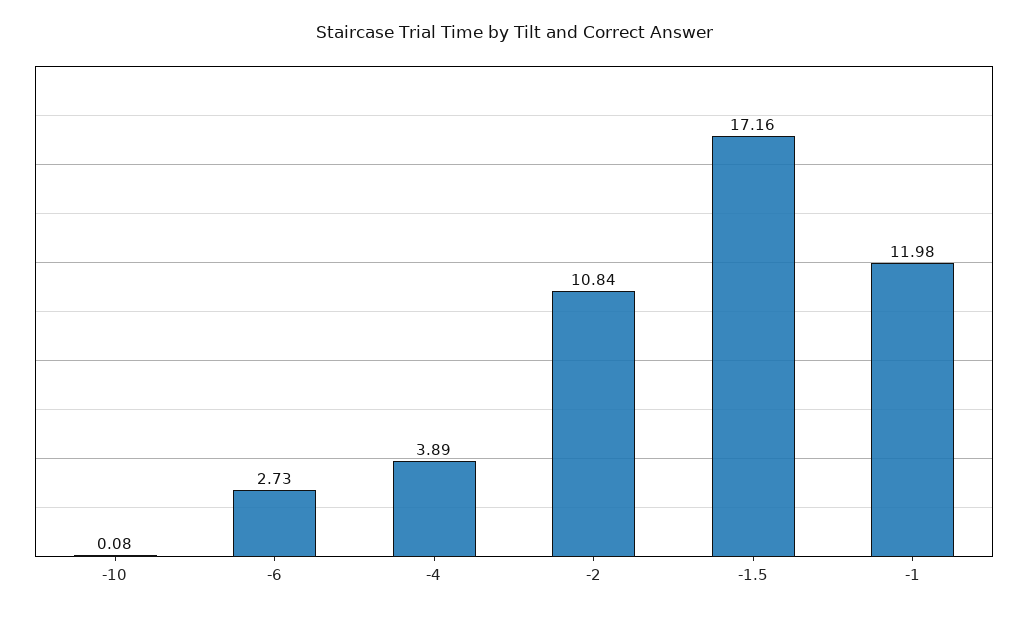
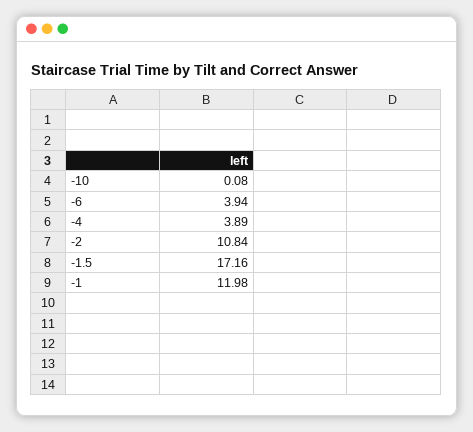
-6: 2.73 -> 3.94

